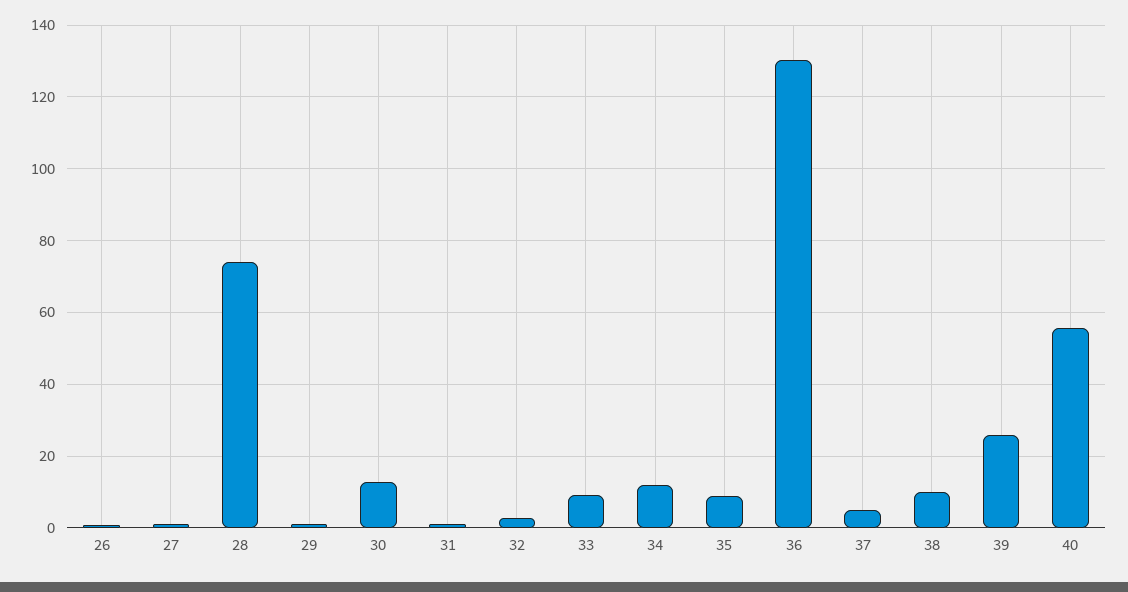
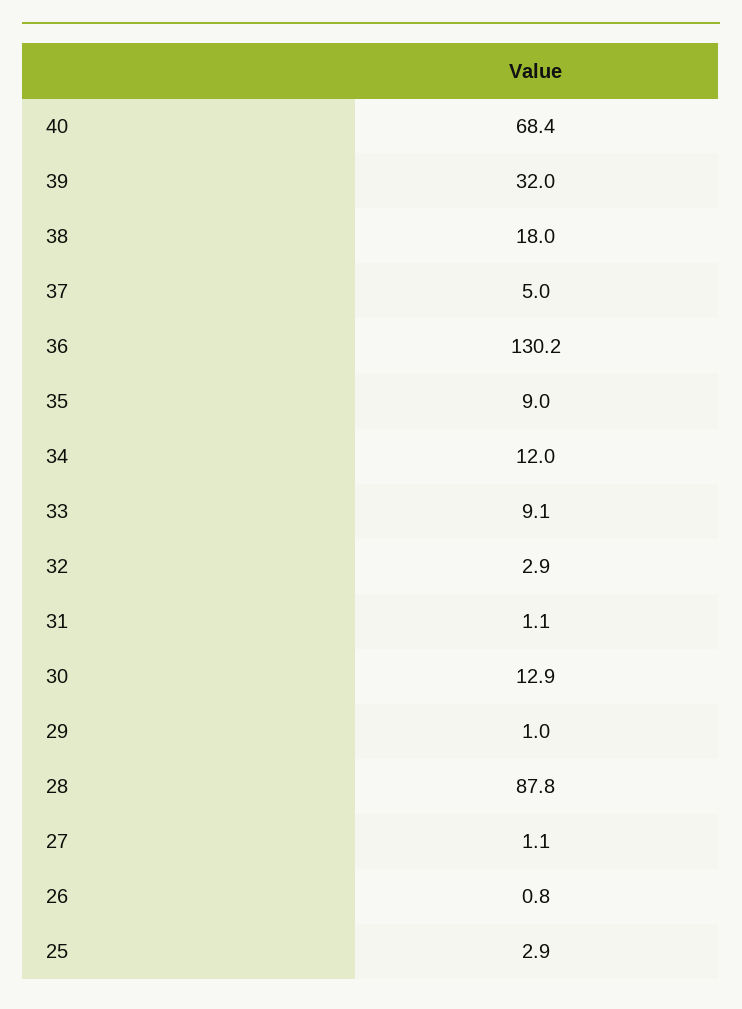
28: 74 -> 87.8
38: 10 -> 18
39: 26 -> 32
40: 56 -> 68.4
25: none -> 2.9

